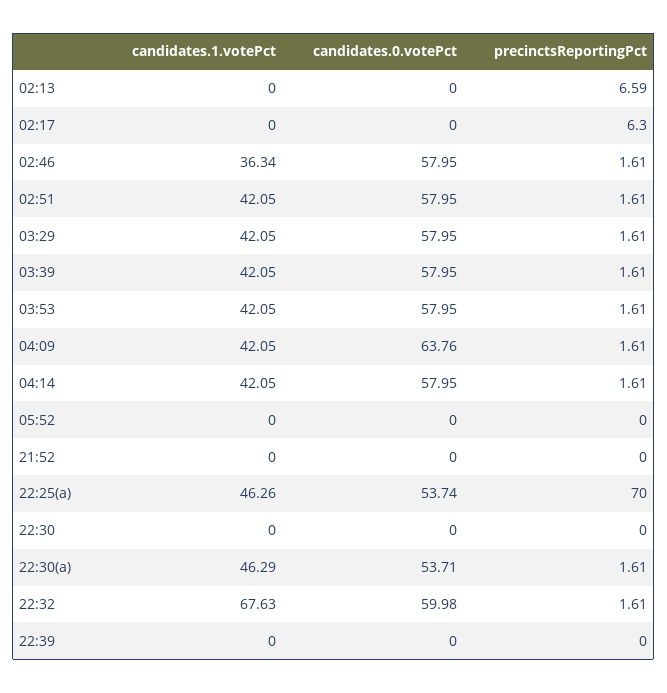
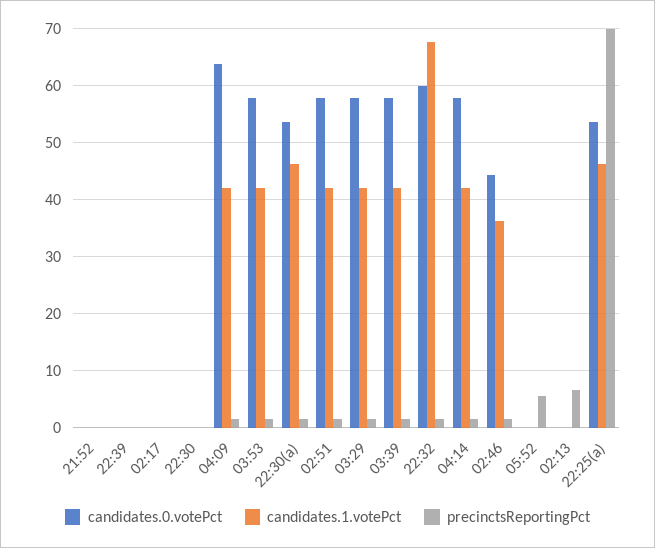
precinctsReportingPct, 02:17: 6.3 -> 0
candidates.0.votePct, 02:46: 57.95 -> 44
precinctsReportingPct, 05:52: 0 -> 6

